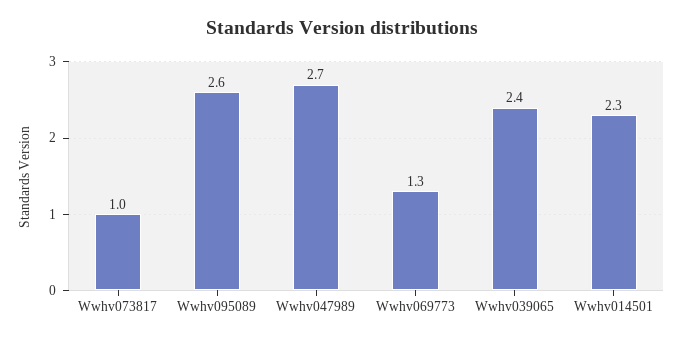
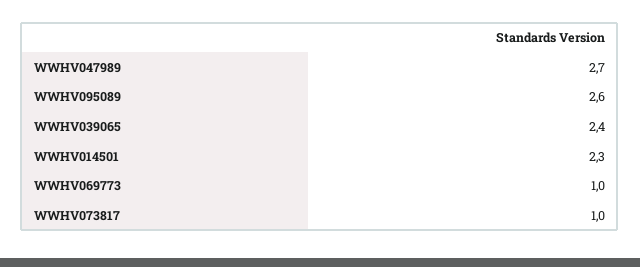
Wwhv069773: 1.3 -> 1

